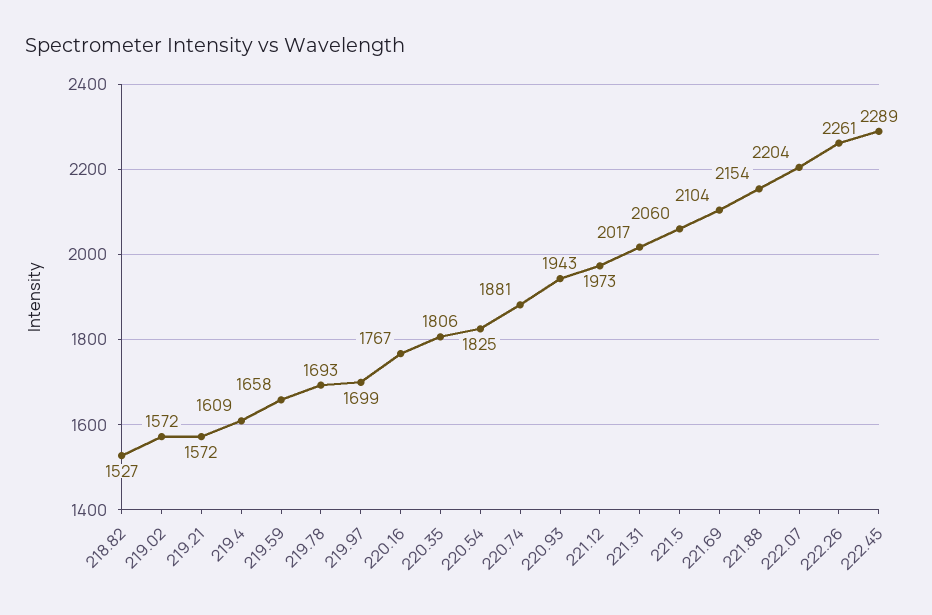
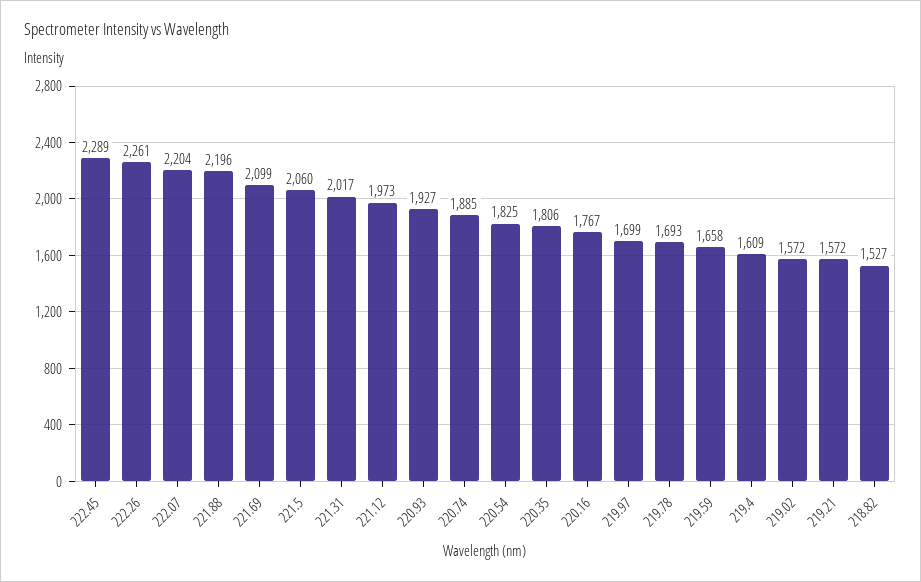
220.74: 1881 -> 1885
220.93: 1943 -> 1927
221.69: 2104 -> 2099
221.88: 2154 -> 2196

